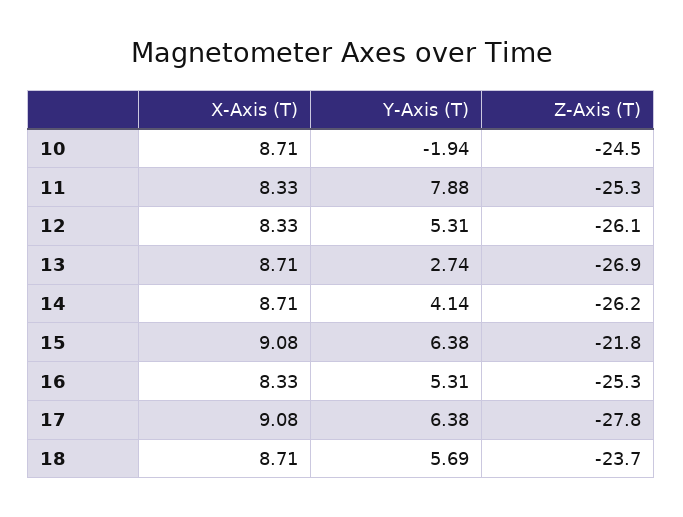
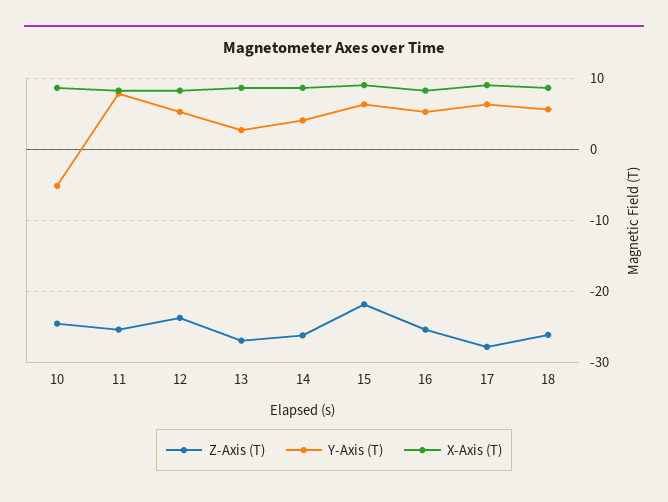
Y-Axis (T), 10: -1.94 -> -5
Z-Axis (T), 12: -26.1 -> -24
Z-Axis (T), 18: -23.7 -> -26

